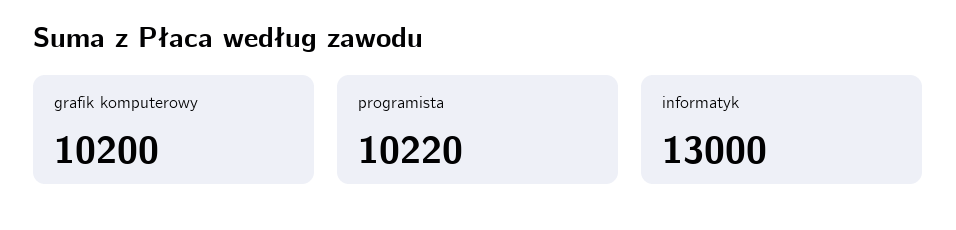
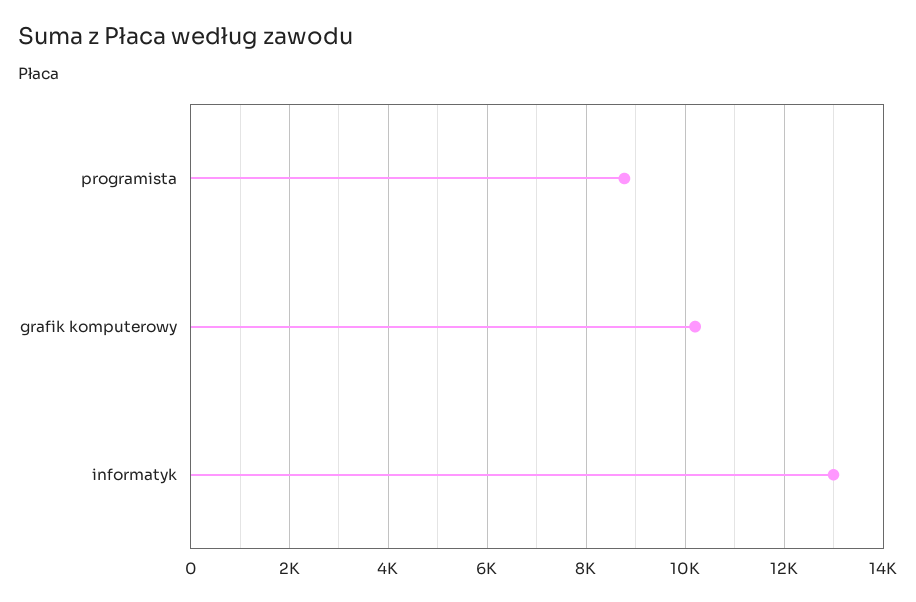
programista: 10220 -> 8800

